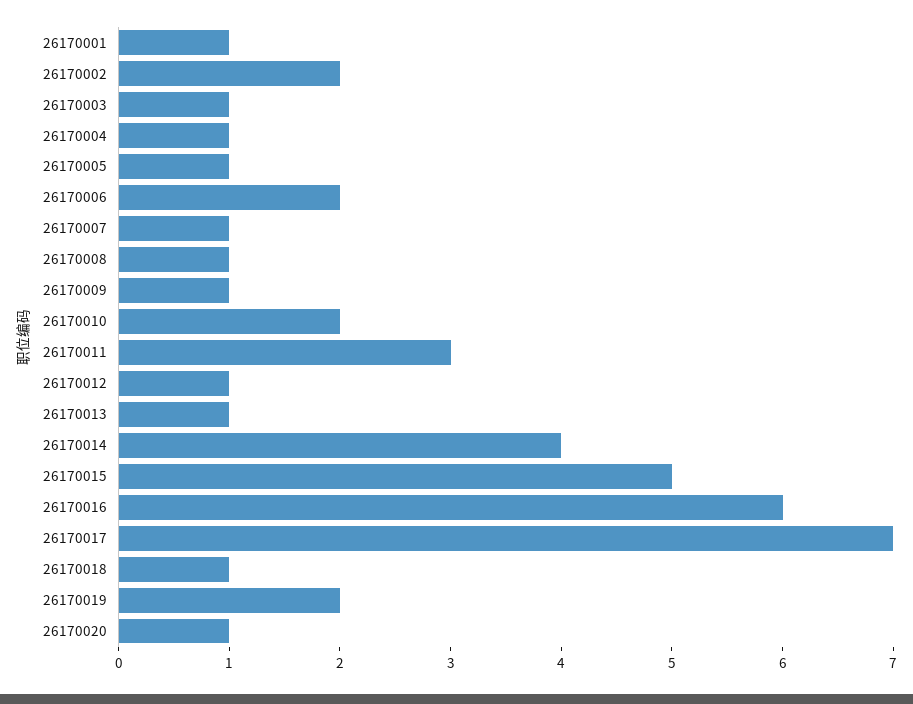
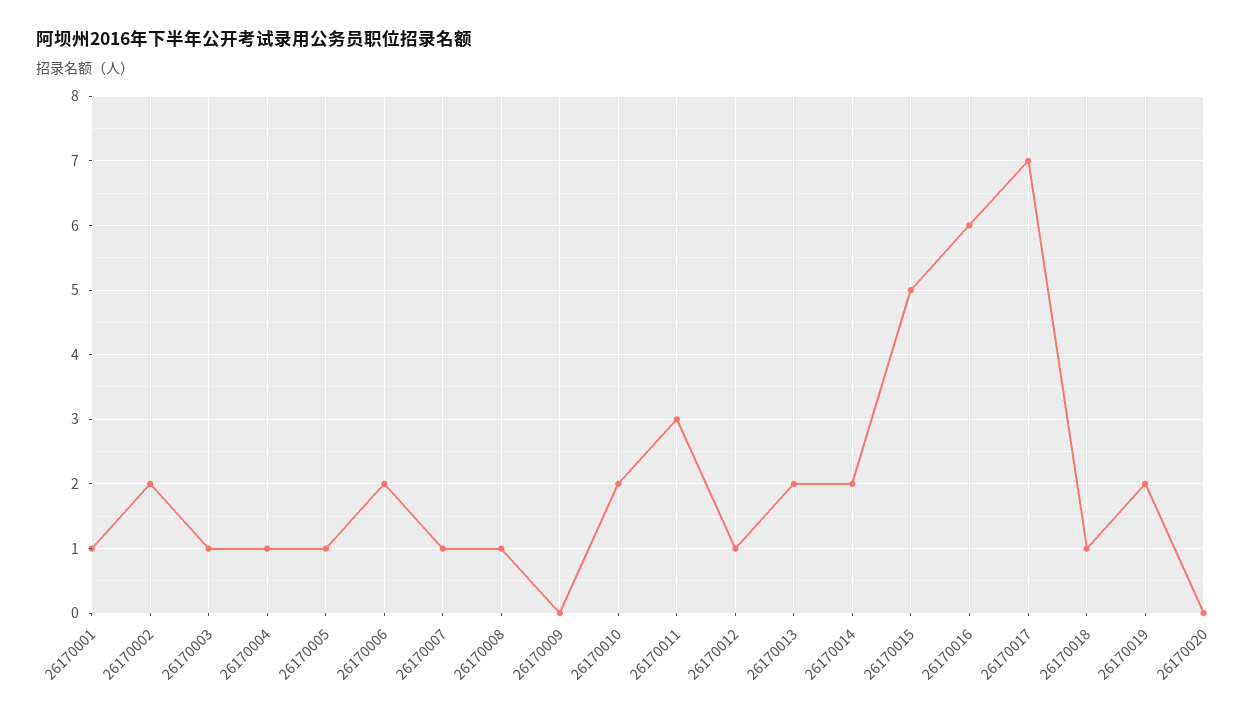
26170009: 1 -> 0
26170013: 1 -> 2
26170014: 4 -> 2
26170020: 1 -> 0

